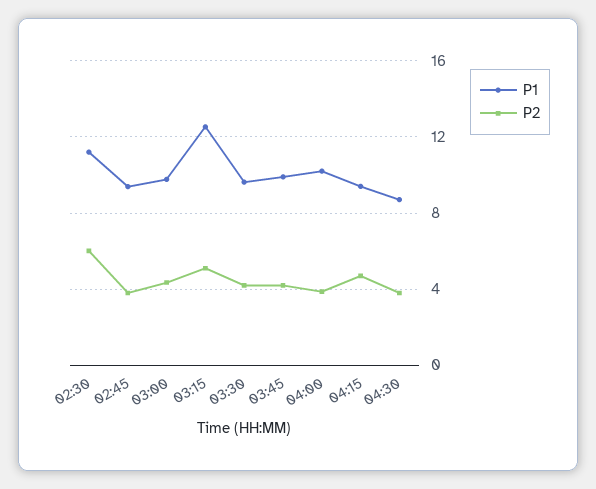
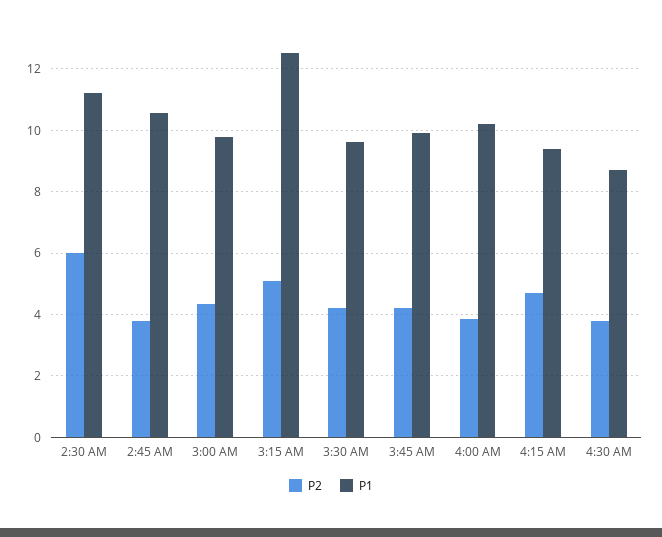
P1, 02:45: 9.5 -> 10.6

